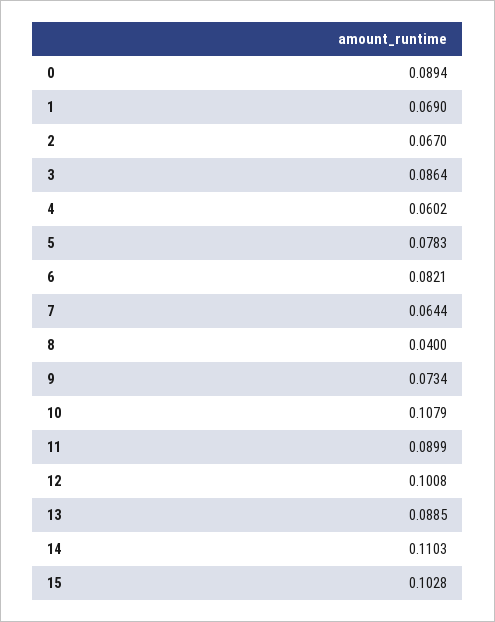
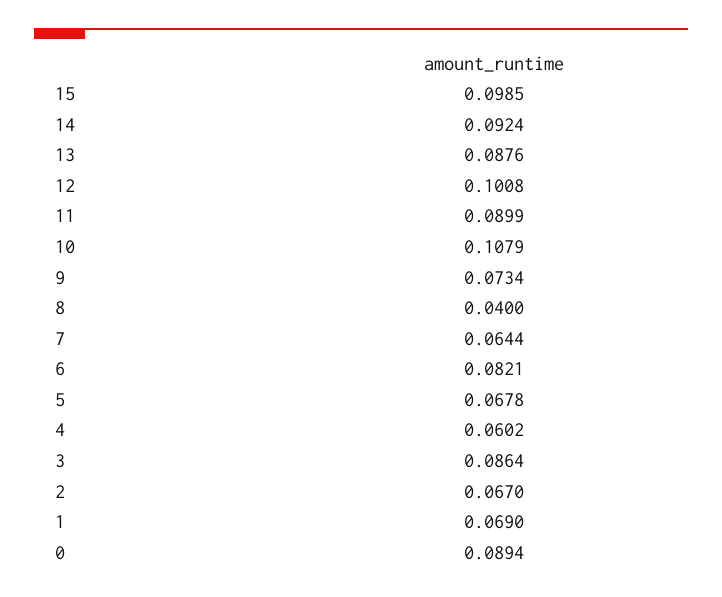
5: 0.0783 -> 0.0678
13: 0.0885 -> 0.0876
14: 0.1103 -> 0.0924
15: 0.1028 -> 0.0985

